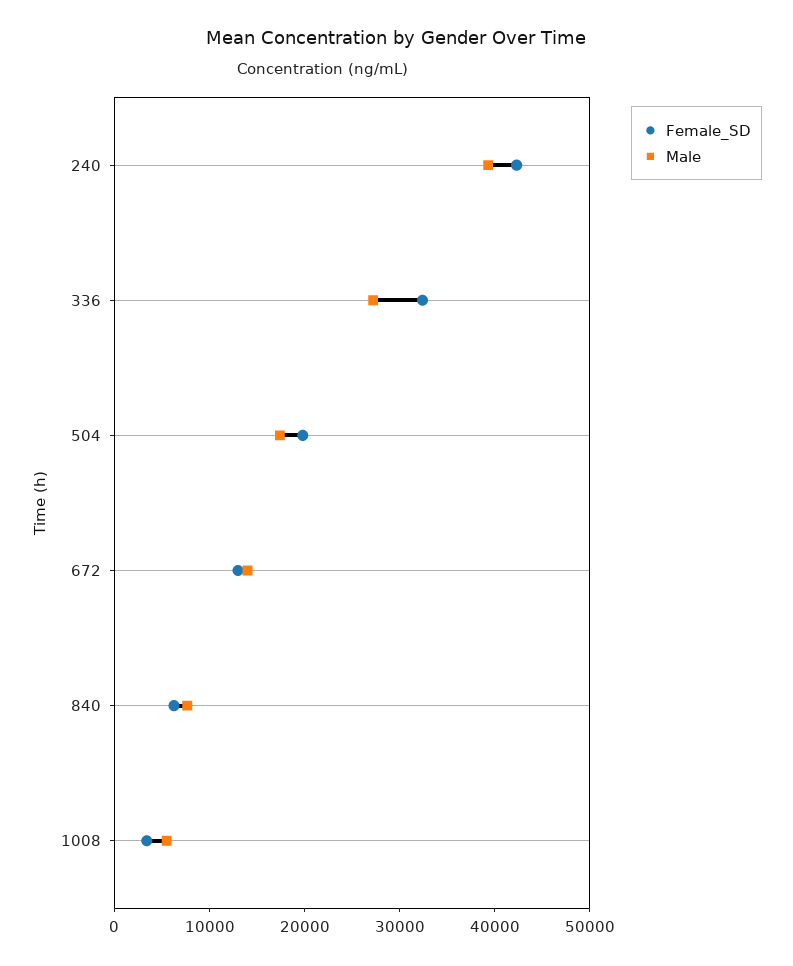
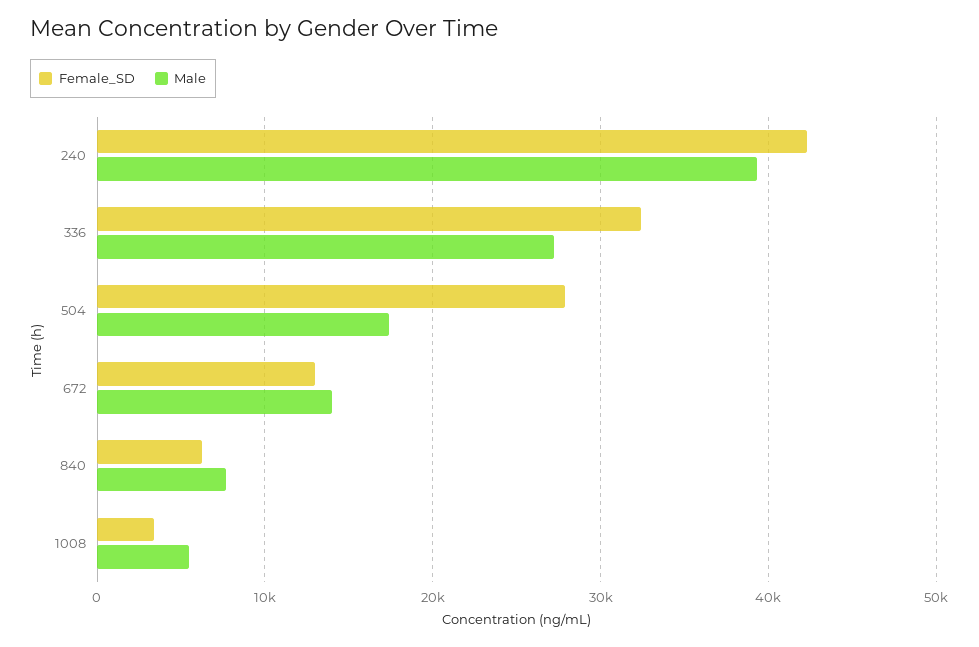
Female_SD, 504: 20000 -> 28000

